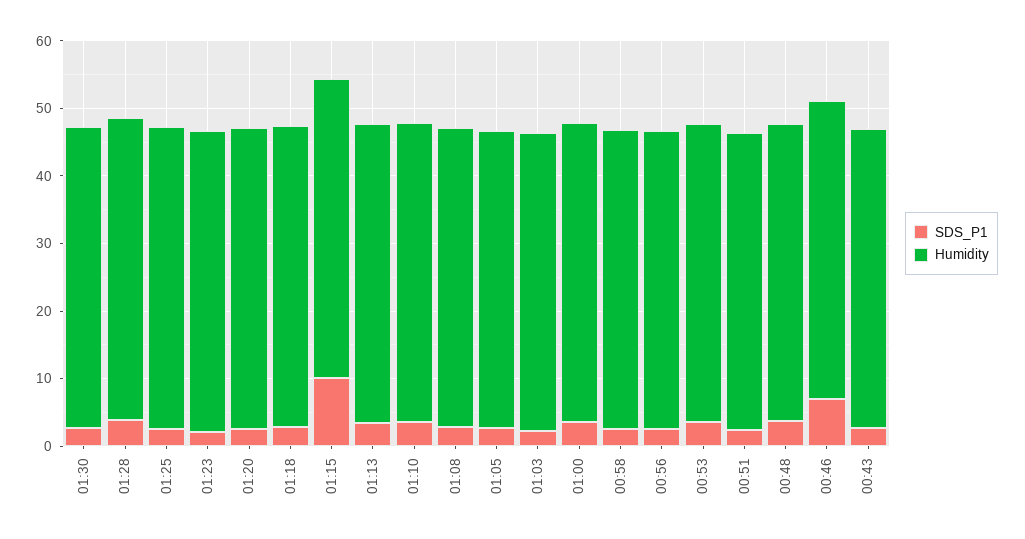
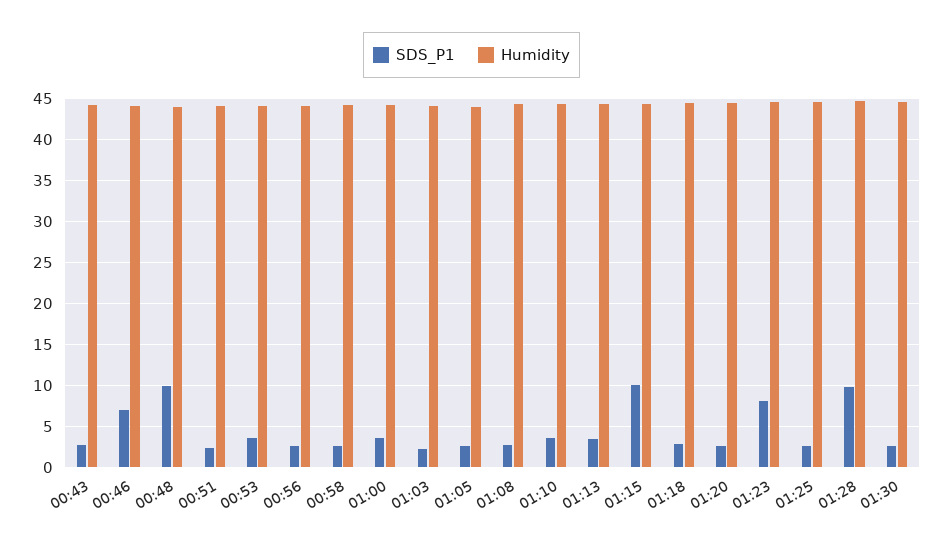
SDS_P1, 01:28: 4 -> 10
SDS_P1, 01:23: 2 -> 8
SDS_P1, 00:48: 4 -> 10

